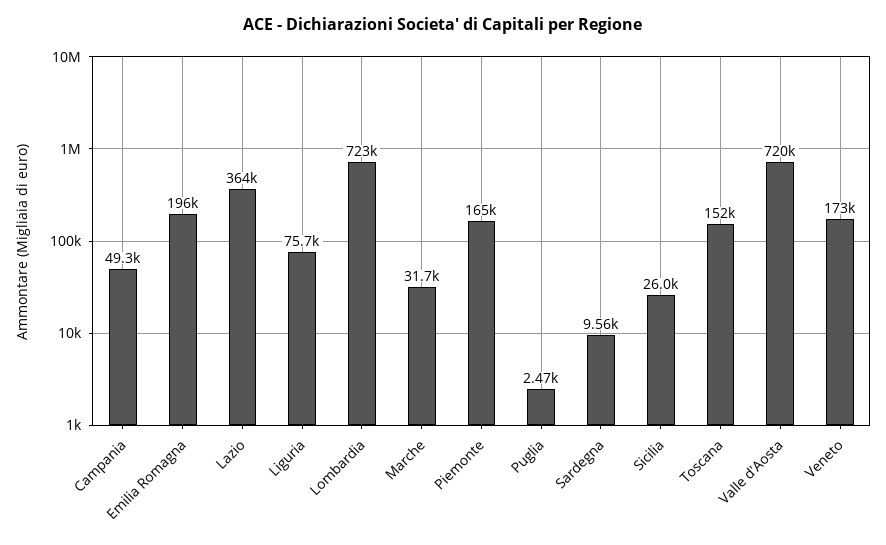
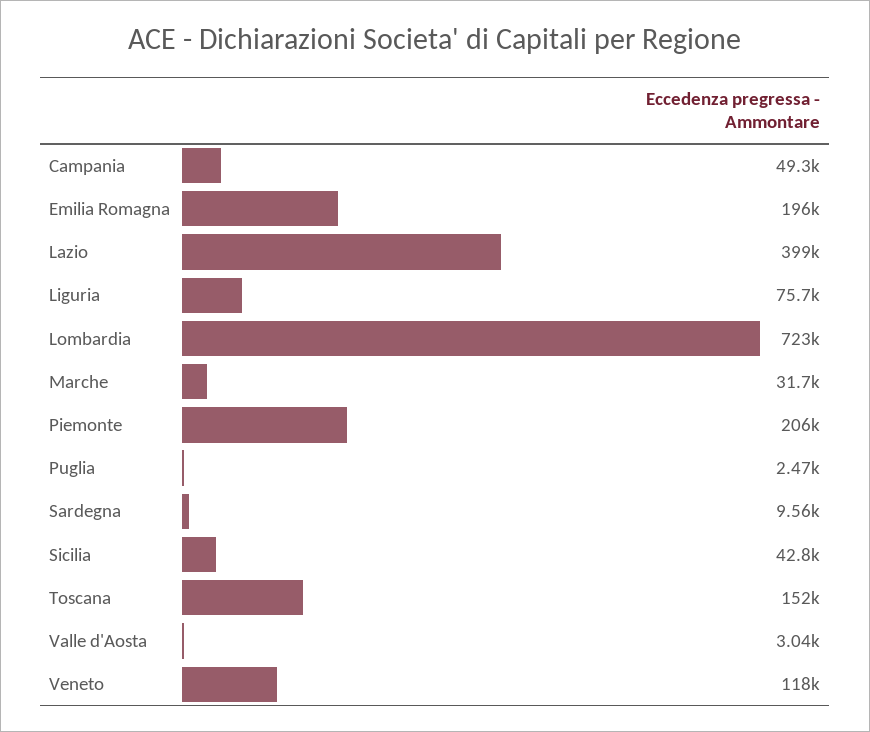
Lazio: 364000 -> 399000
Piemonte: 165000 -> 206000
Sicilia: 26000 -> 42800
Valle d'Aosta: 720000 -> 3040
Veneto: 173000 -> 118000

